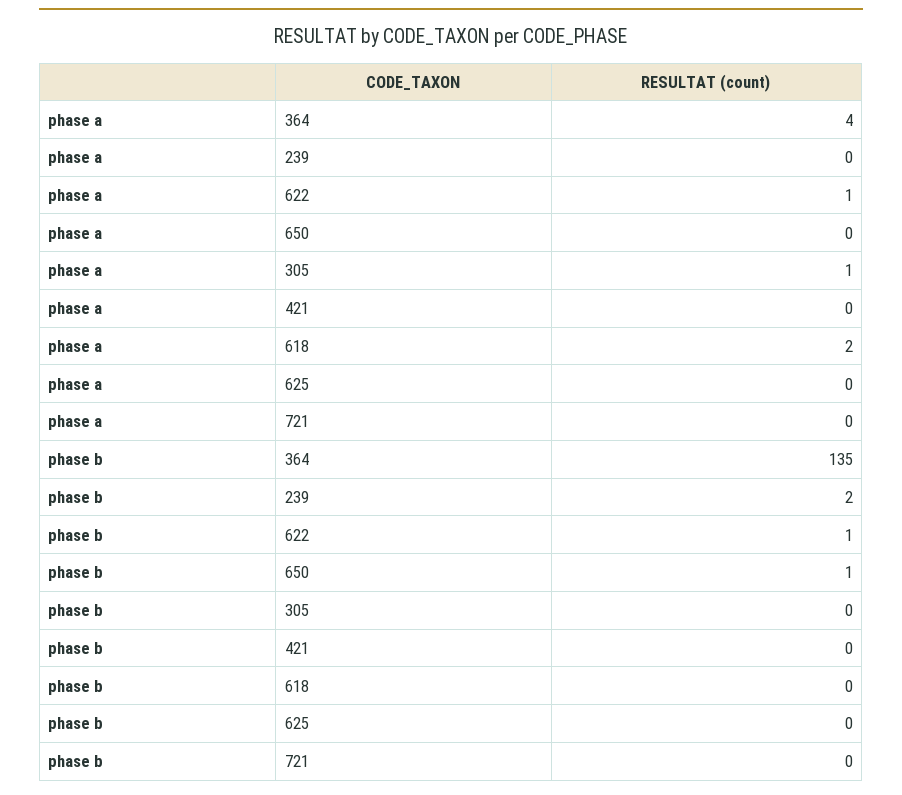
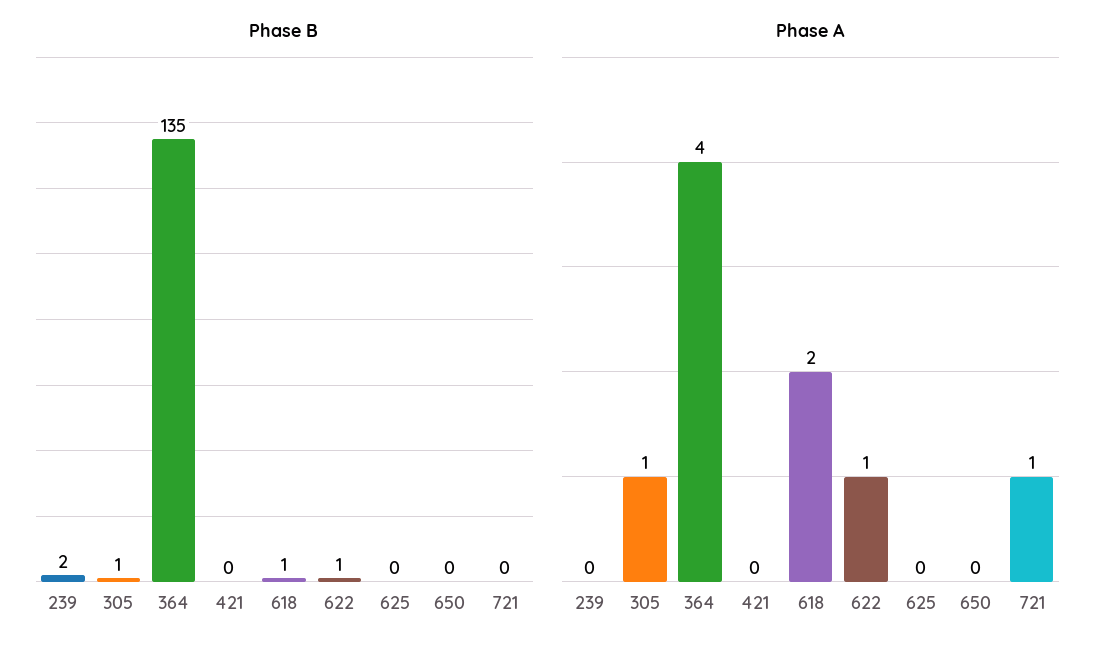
phase a, 721: 0 -> 1
phase b, 650: 1 -> 0
phase b, 305: 0 -> 1
phase b, 618: 0 -> 1

